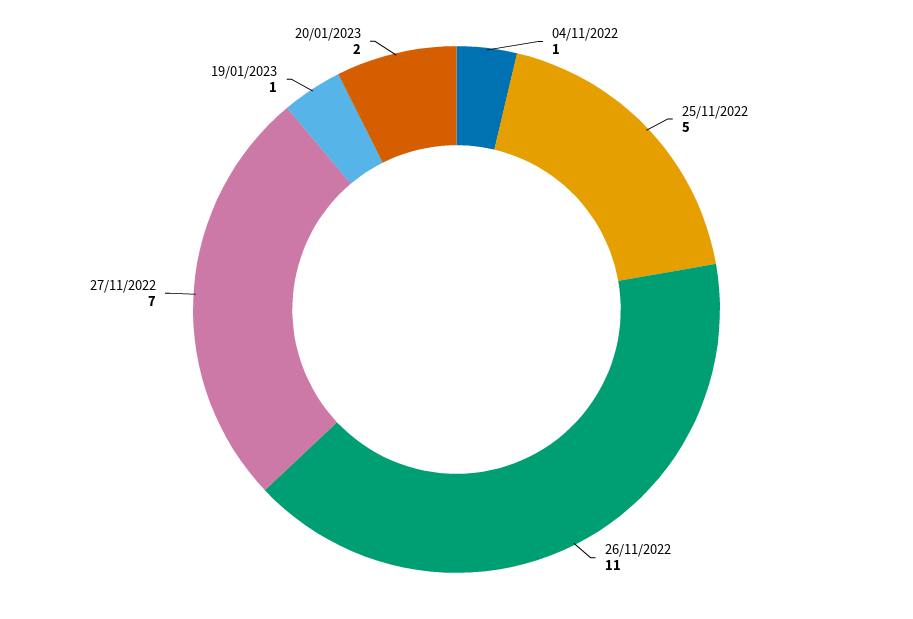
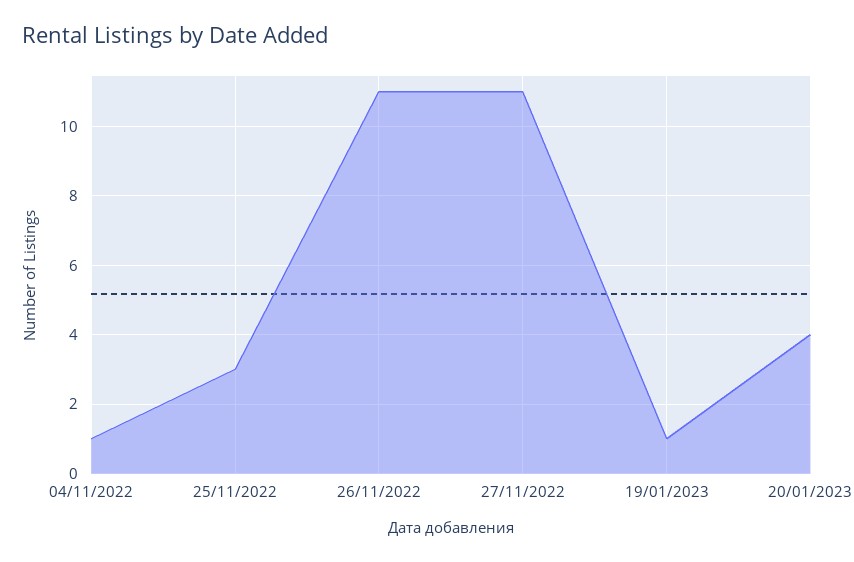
25/11/2022: 5 -> 3
27/11/2022: 7 -> 11
20/01/2023: 2 -> 4

